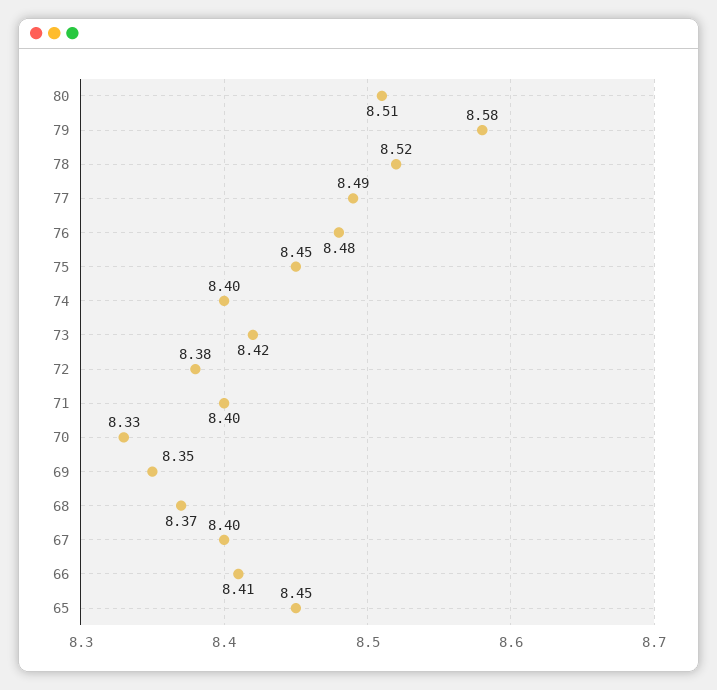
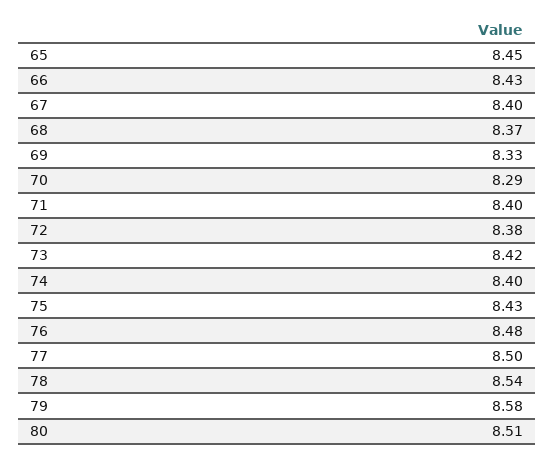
78: 8.52 -> 8.54
77: 8.49 -> 8.5
75: 8.45 -> 8.43
70: 8.33 -> 8.29
69: 8.35 -> 8.33
66: 8.41 -> 8.43

